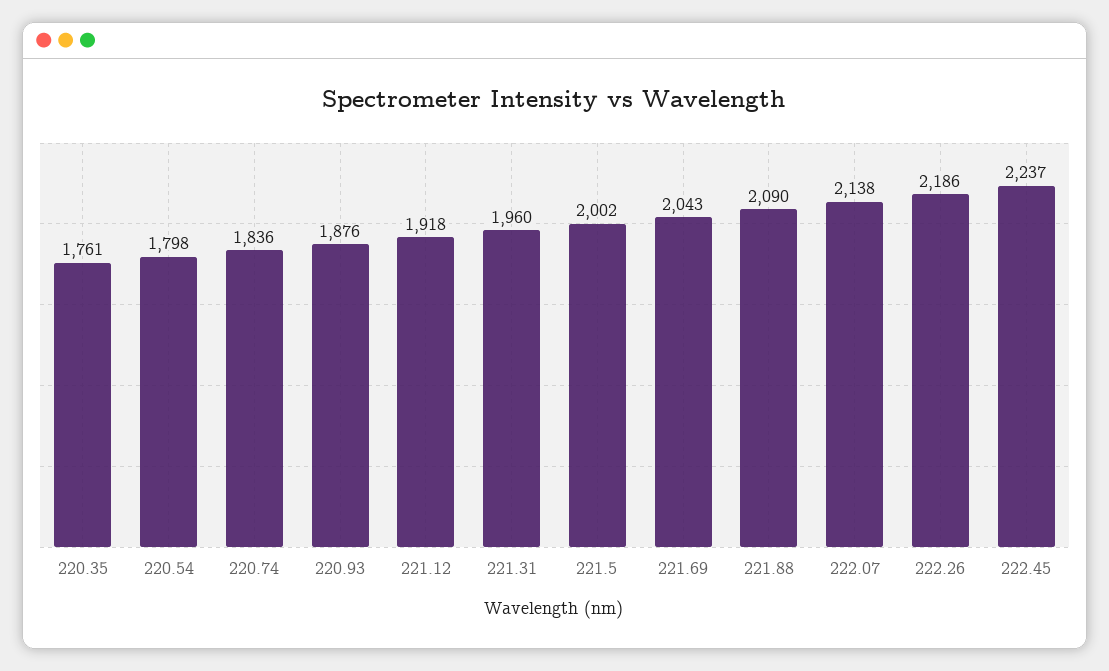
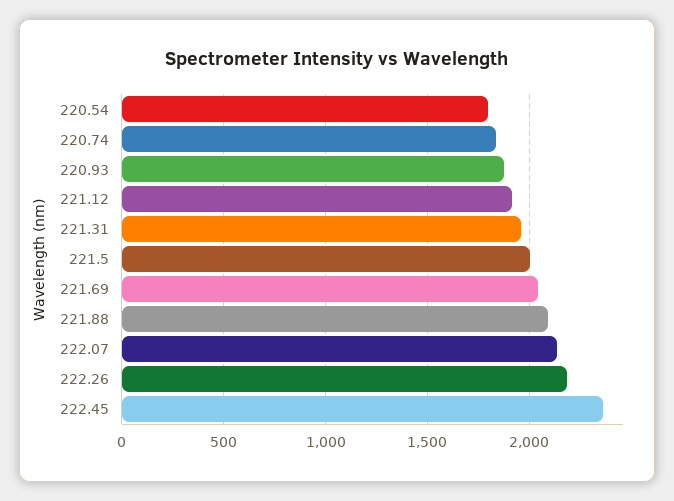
220.35: 1761 -> none
222.45: 2237 -> 2350

